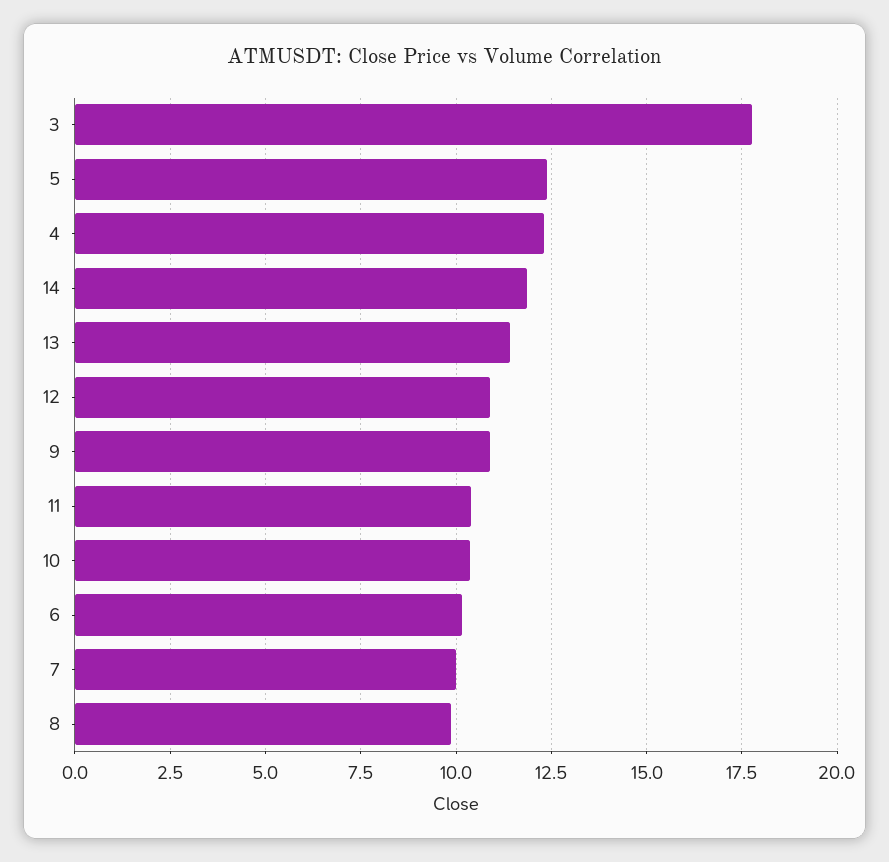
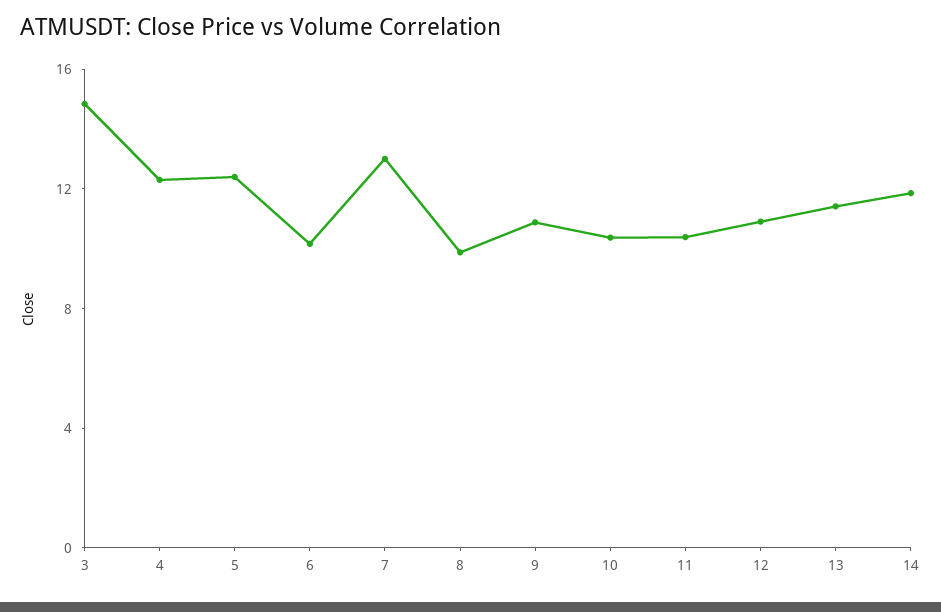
3: 17.75 -> 15
7: 10 -> 13

